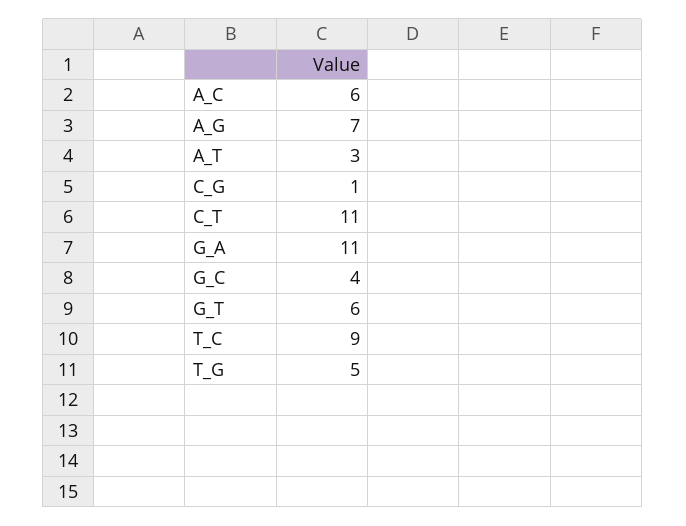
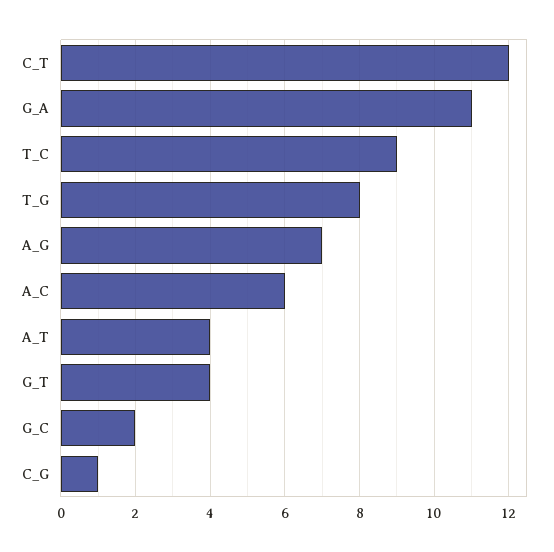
A_T: 3 -> 4
C_T: 11 -> 12
G_C: 4 -> 2
G_T: 6 -> 4
T_G: 5 -> 8

